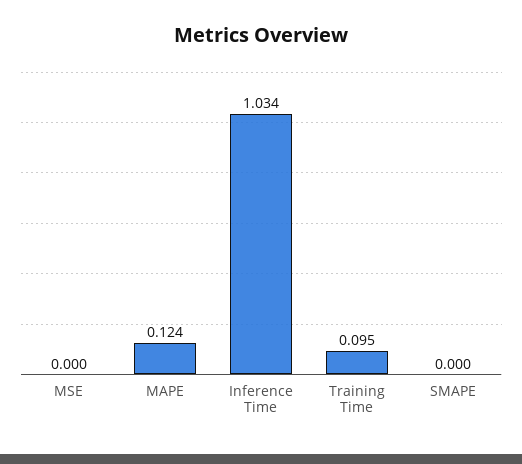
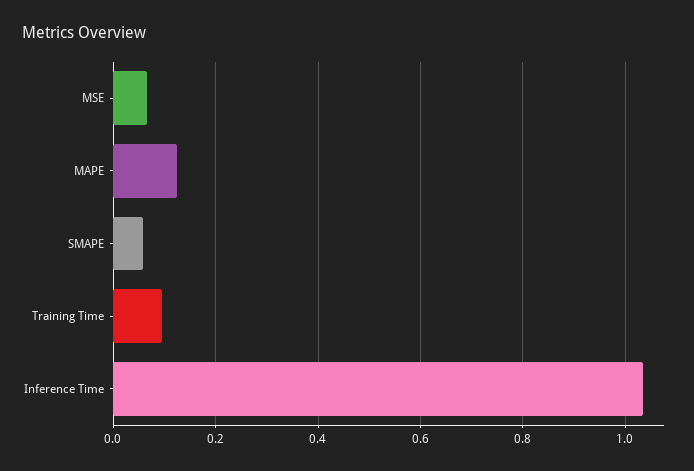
MSE: 0 -> 0.06
SMAPE: 0 -> 0.06

